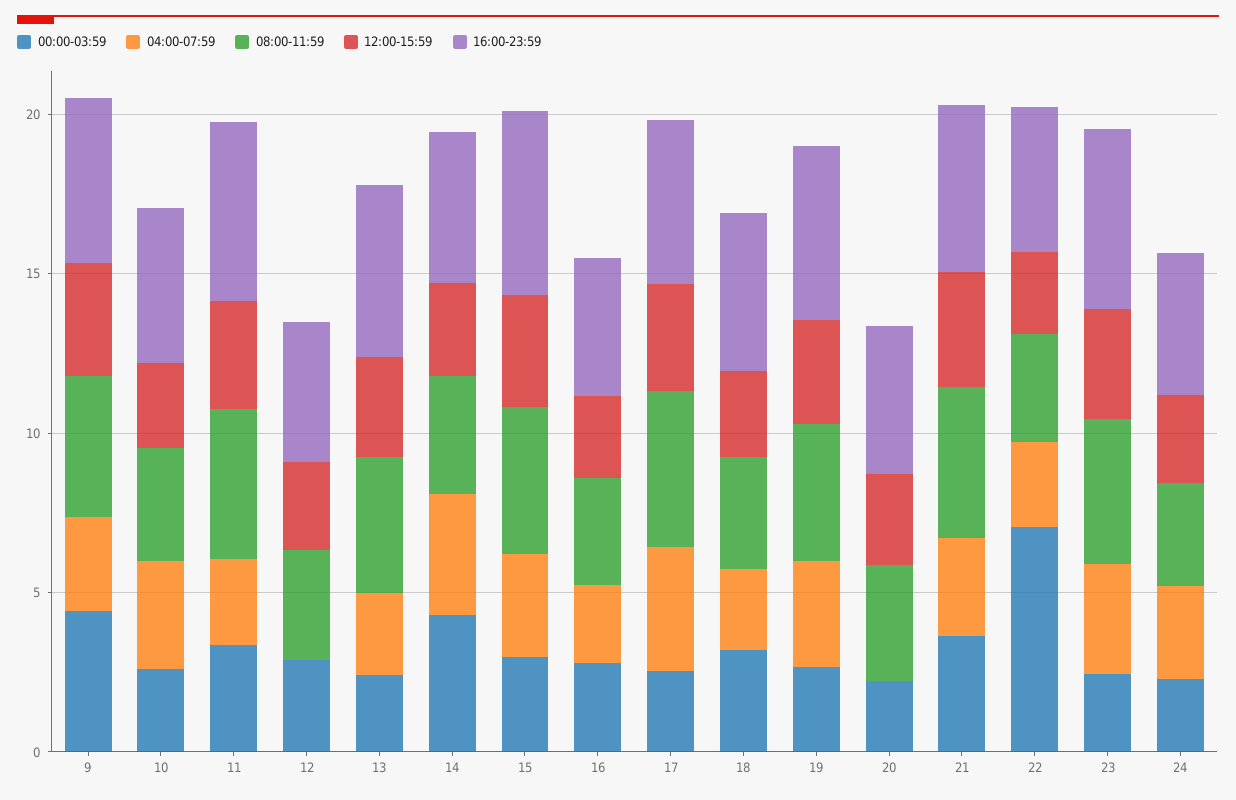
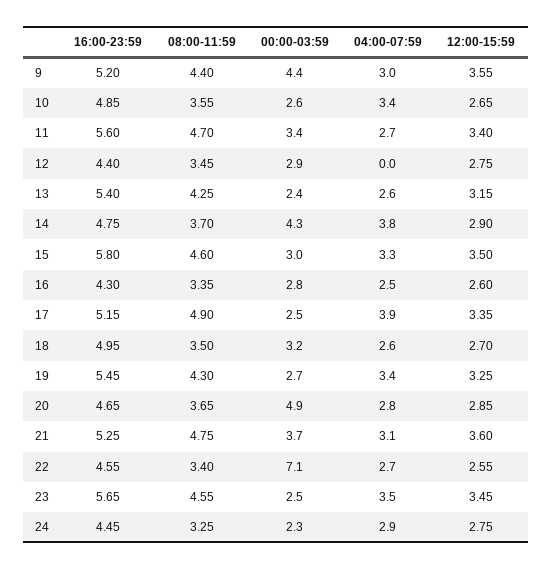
00:00-03:59, 20: 2 -> 4.9
04:00-07:59, 20: 0 -> 2.8

